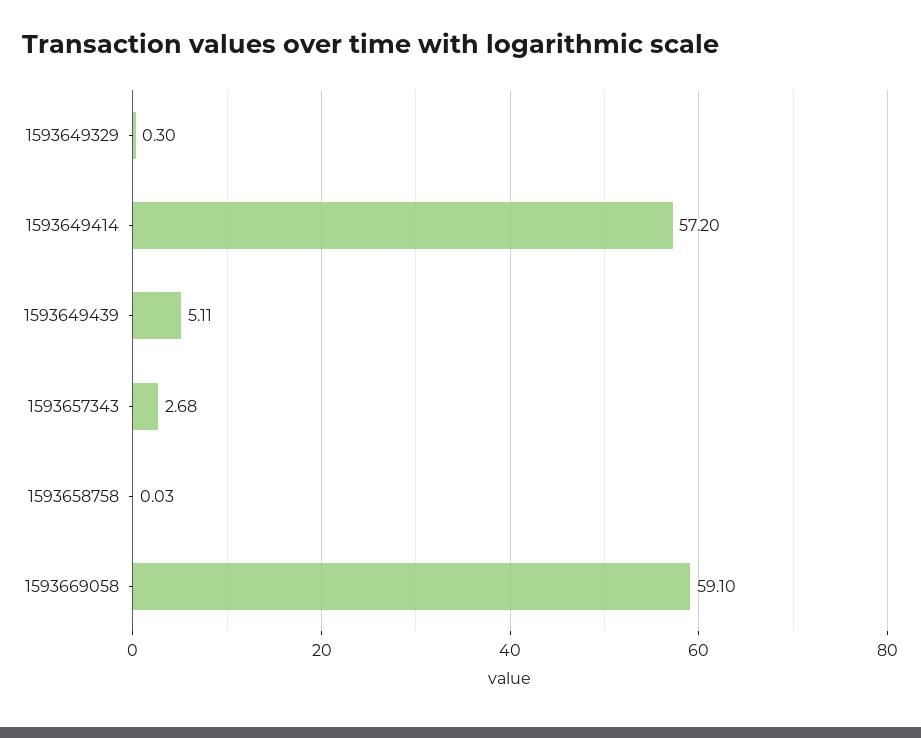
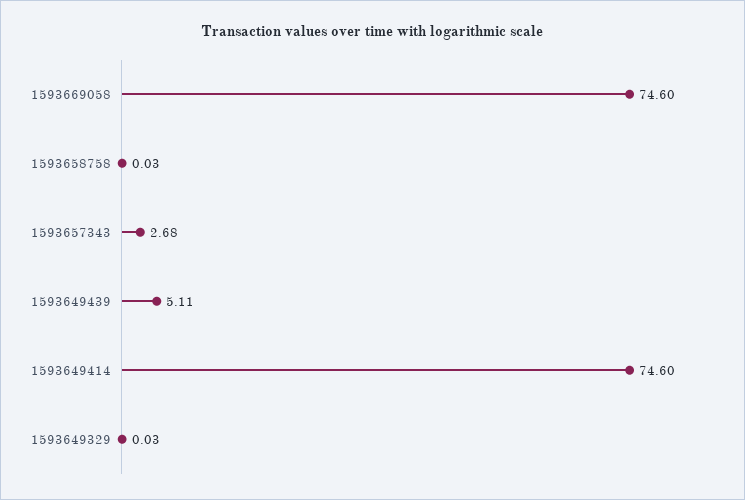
1593649329: 0.3 -> 0.03
1593649414: 57.2 -> 74.6
1593669058: 59.1 -> 74.6

